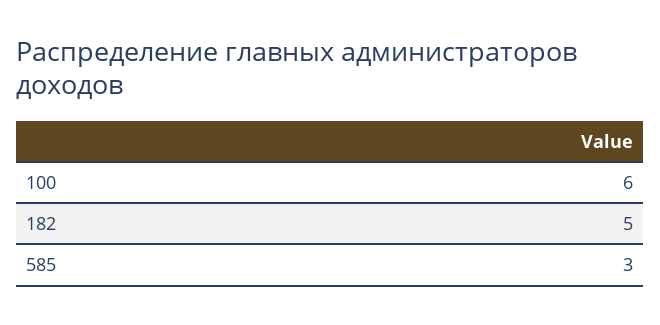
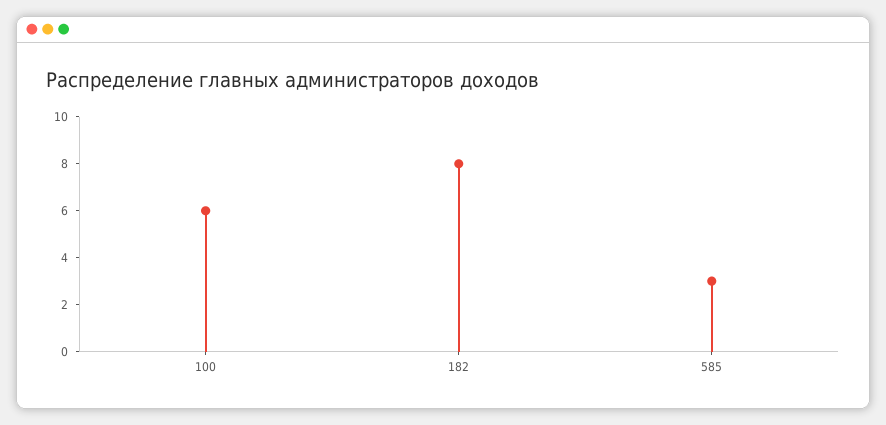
182: 5 -> 8

